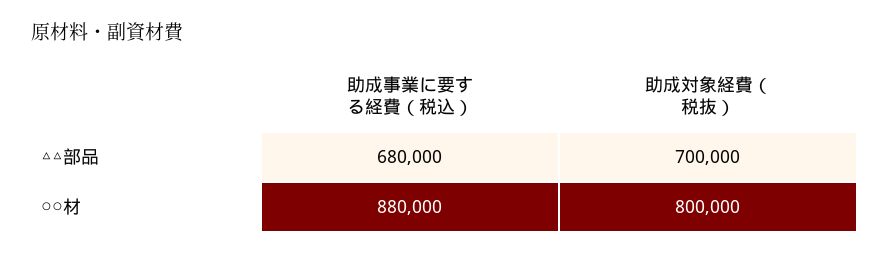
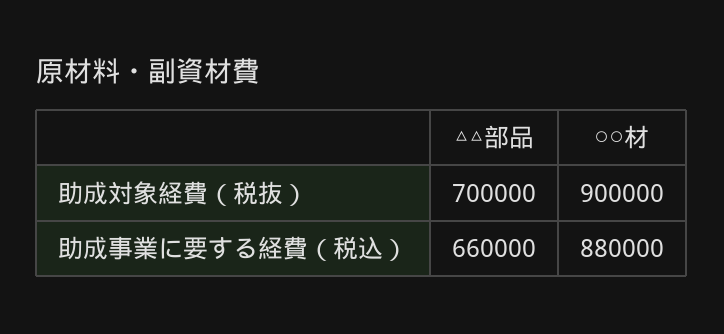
助成事業に要する経費（税込）, △△部品: 680000 -> 660000
助成対象経費（税抜）, ○○材: 800000 -> 900000

